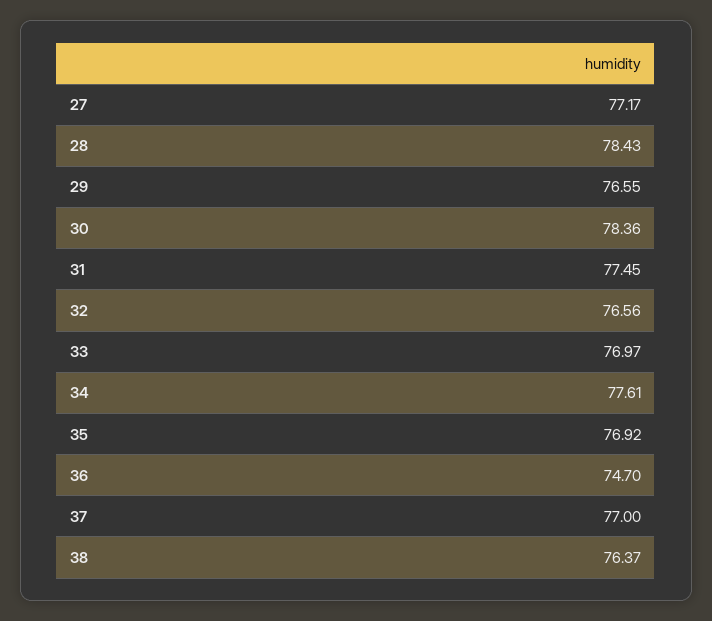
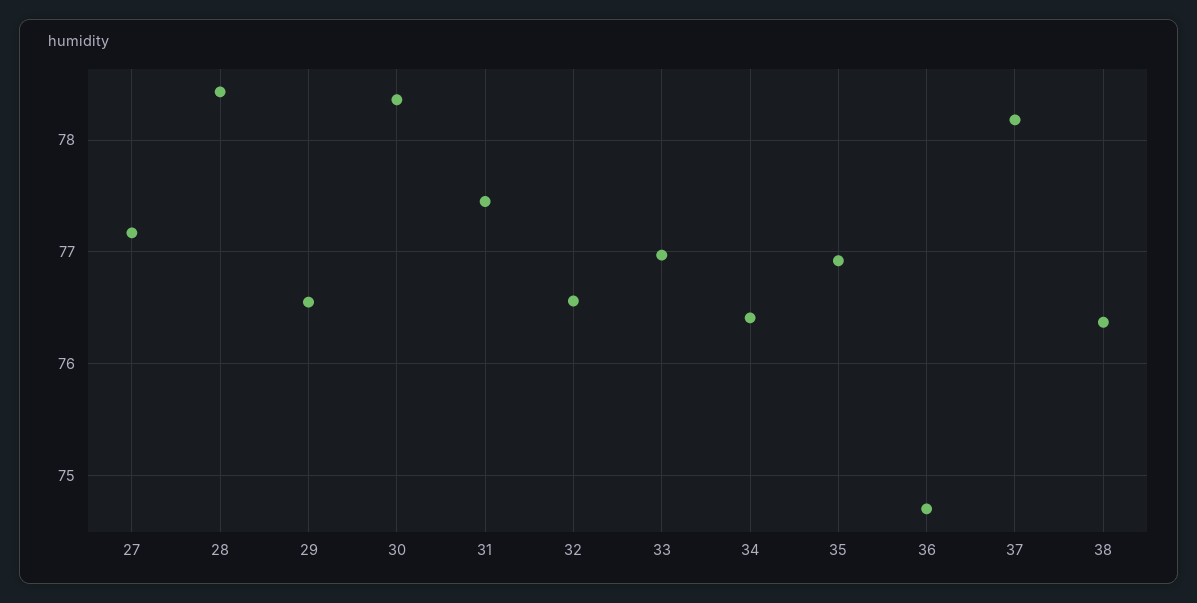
34: 77.61 -> 76.4
37: 77 -> 78.2

